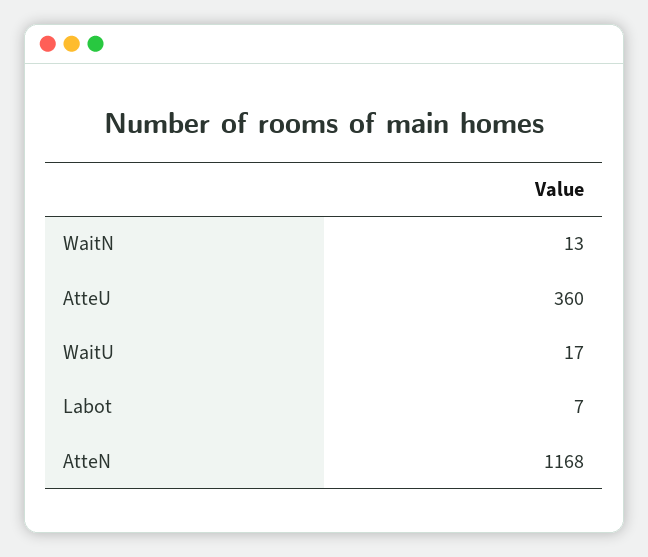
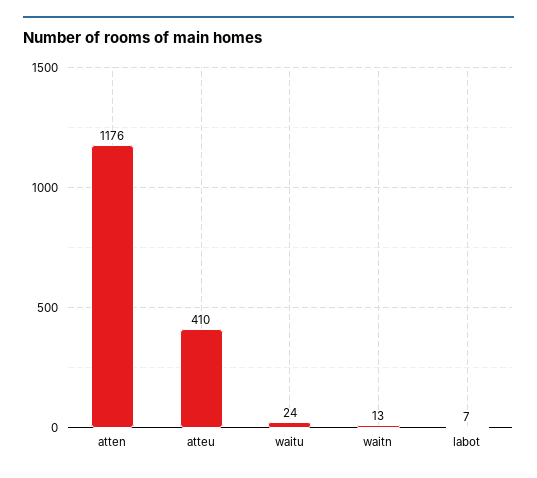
AtteU: 360 -> 410
WaitU: 17 -> 24
AtteN: 1168 -> 1176

